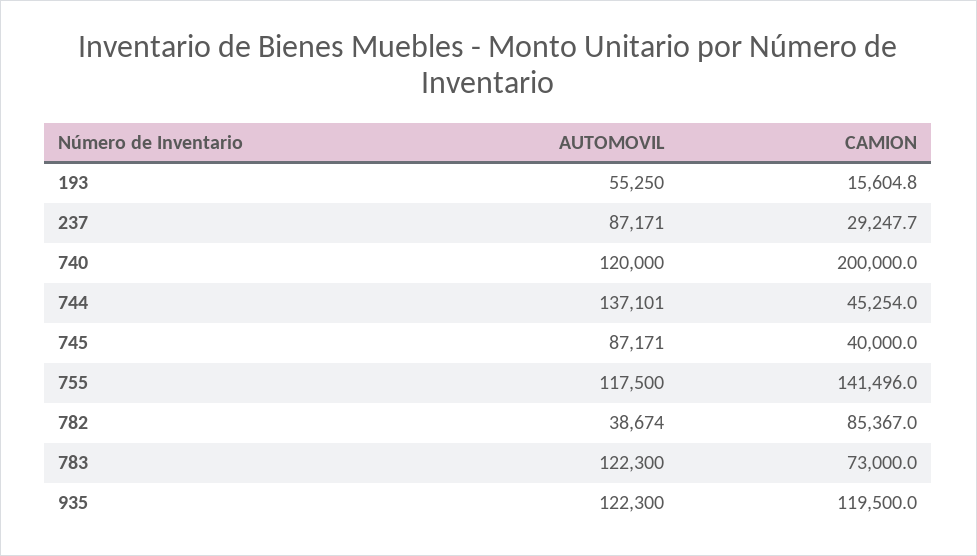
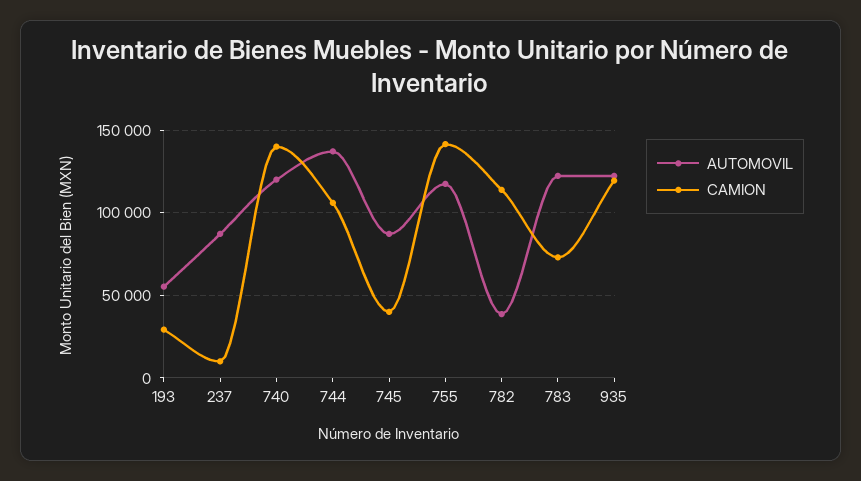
CAMION, 193: 15604.8 -> 30000
CAMION, 237: 29247.7 -> 10000
CAMION, 740: 200000 -> 140000
CAMION, 744: 45254 -> 105000
CAMION, 782: 85367 -> 115000

